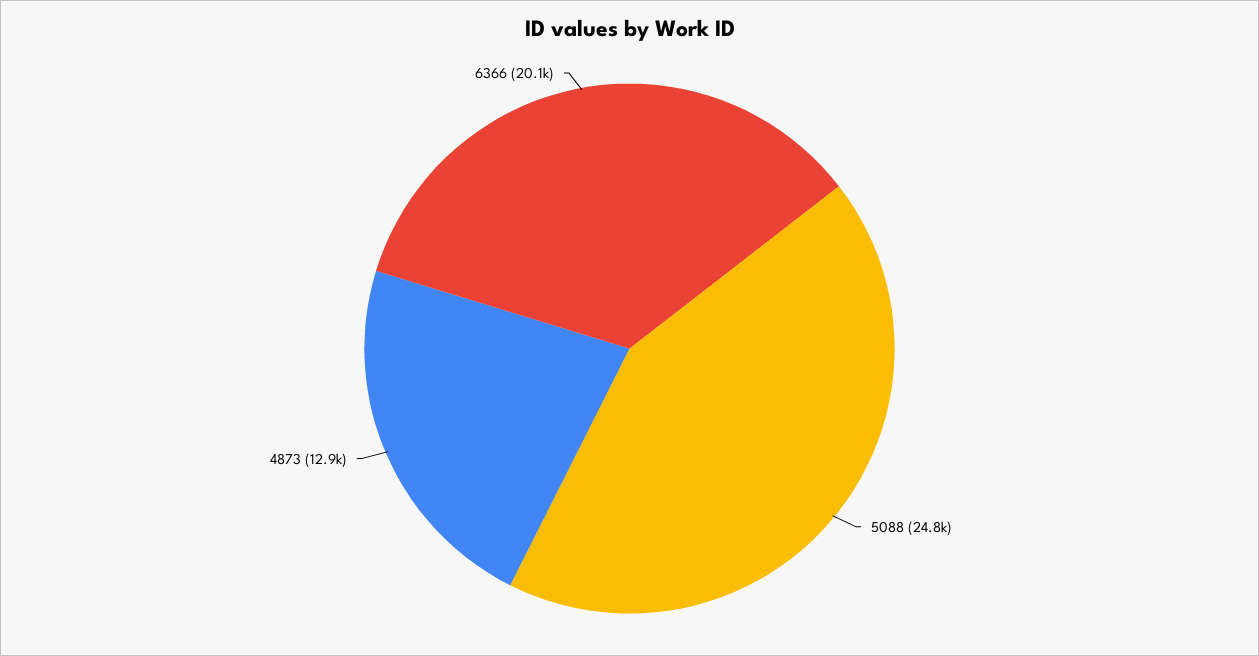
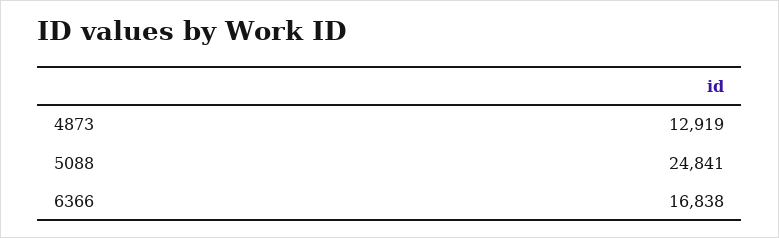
6366: 20100 -> 16838

